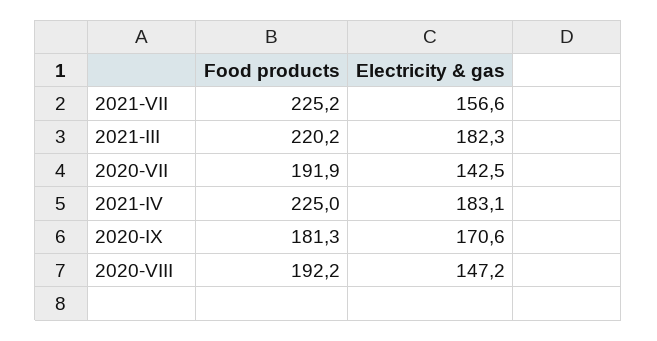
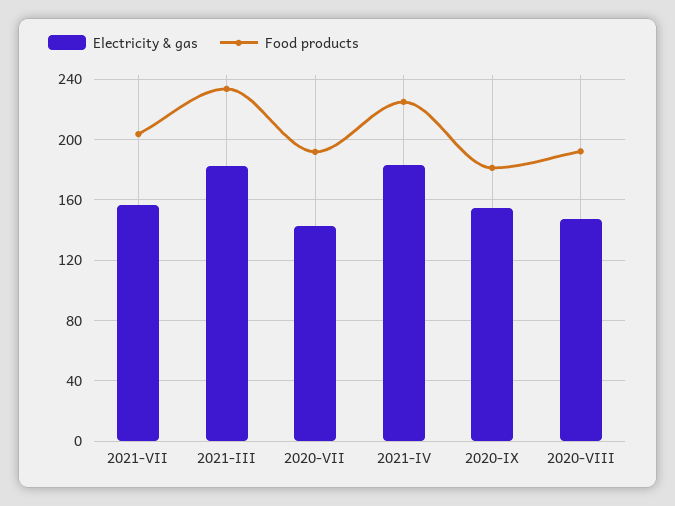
Food products, 2021-VII: 225.2 -> 205
Food products, 2021-III: 220.2 -> 235
Electricity & gas, 2020-IX: 170.6 -> 155

